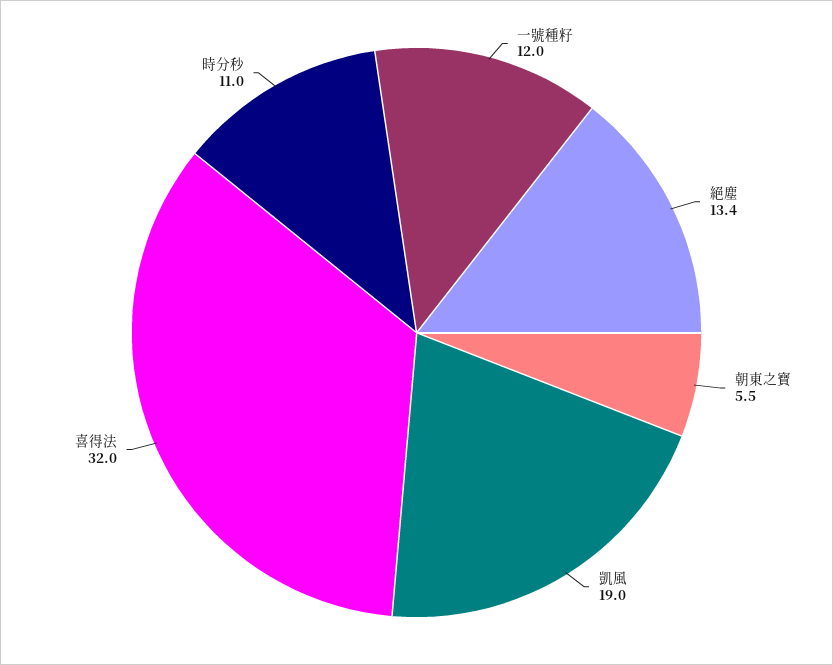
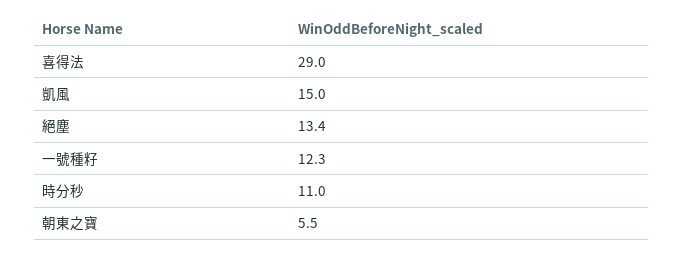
一號種籽: 12 -> 12.3
凱風: 19 -> 15
喜得法: 32 -> 29

